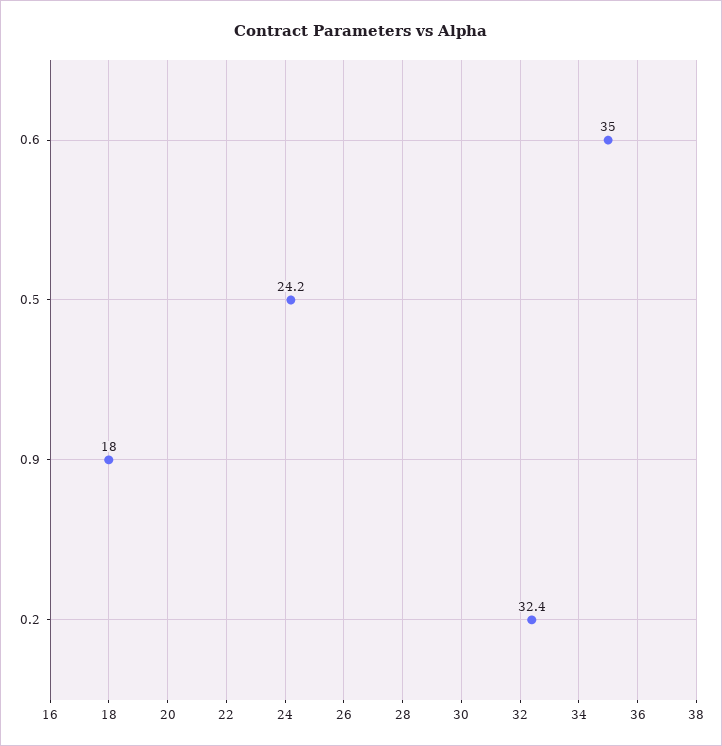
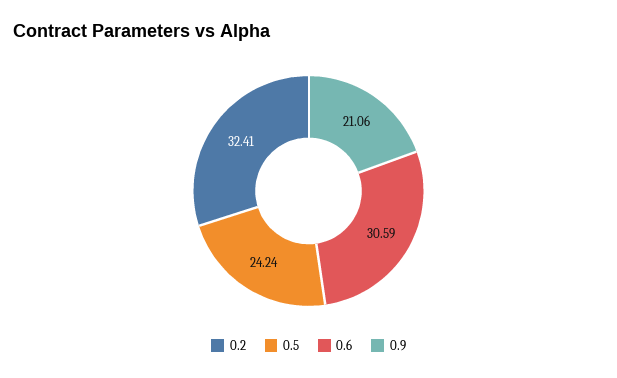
0.6: 35 -> 30.59
0.9: 18 -> 21.06

